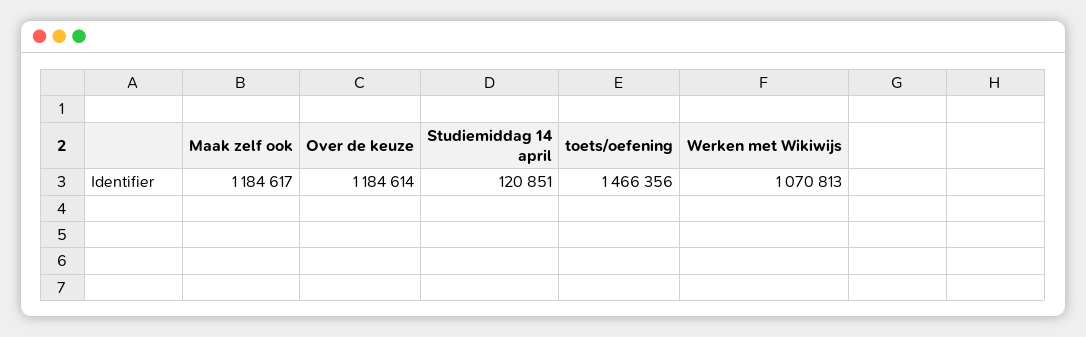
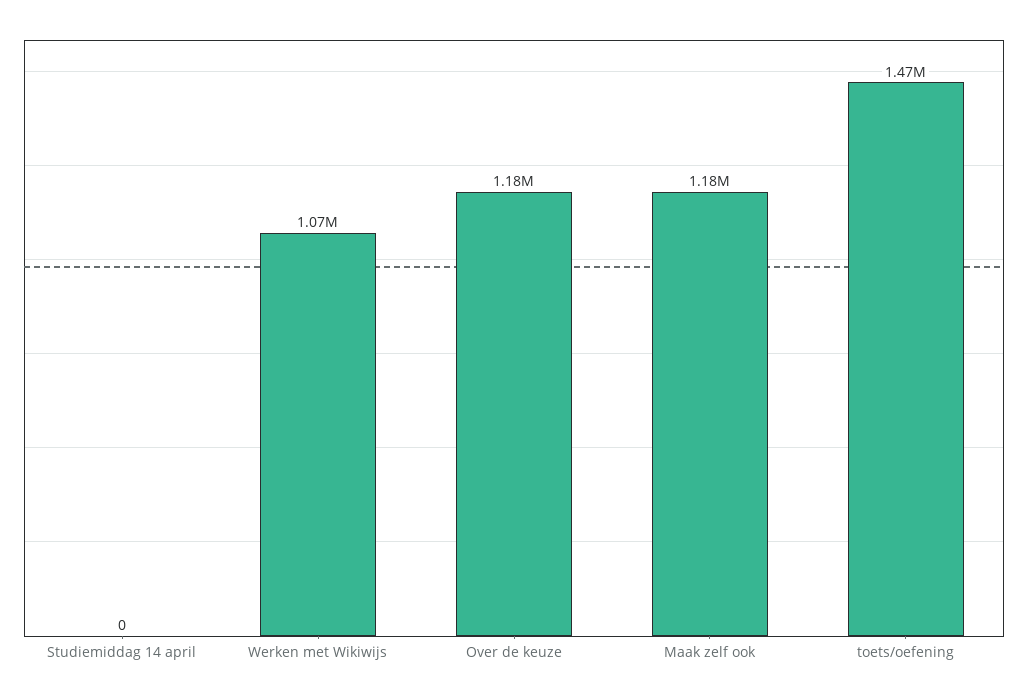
Studiemiddag 14 april: 120851 -> 0

